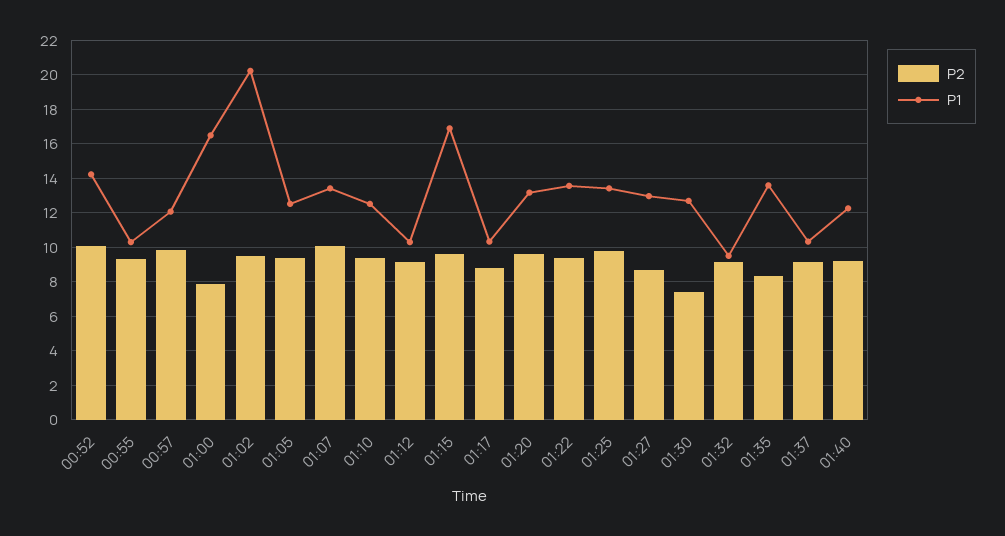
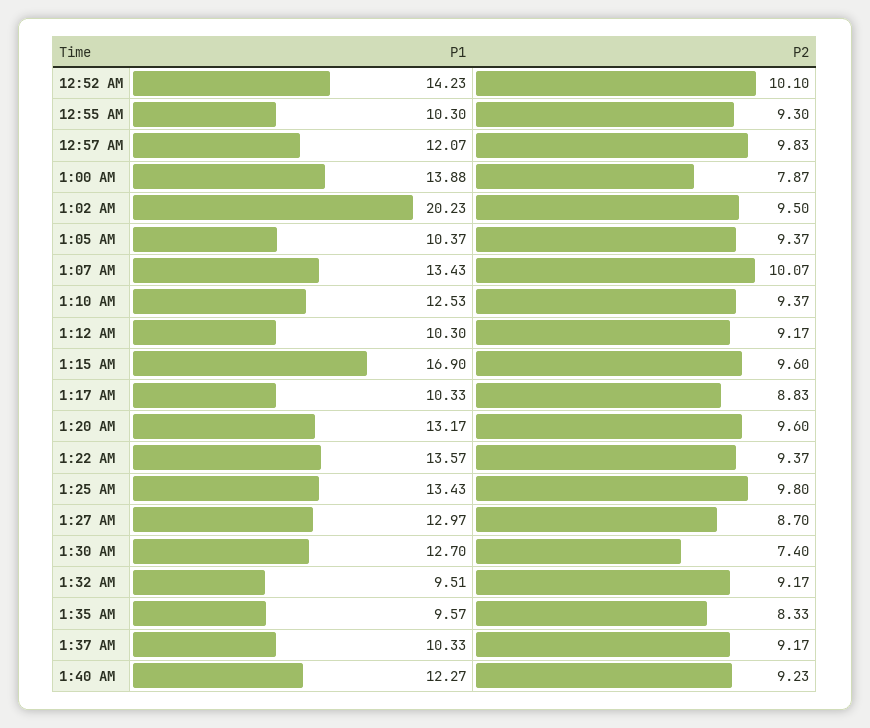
P1, 01:00: 16.5 -> 13.88
P1, 01:05: 12.5 -> 10.37
P1, 01:35: 13.5 -> 9.57

